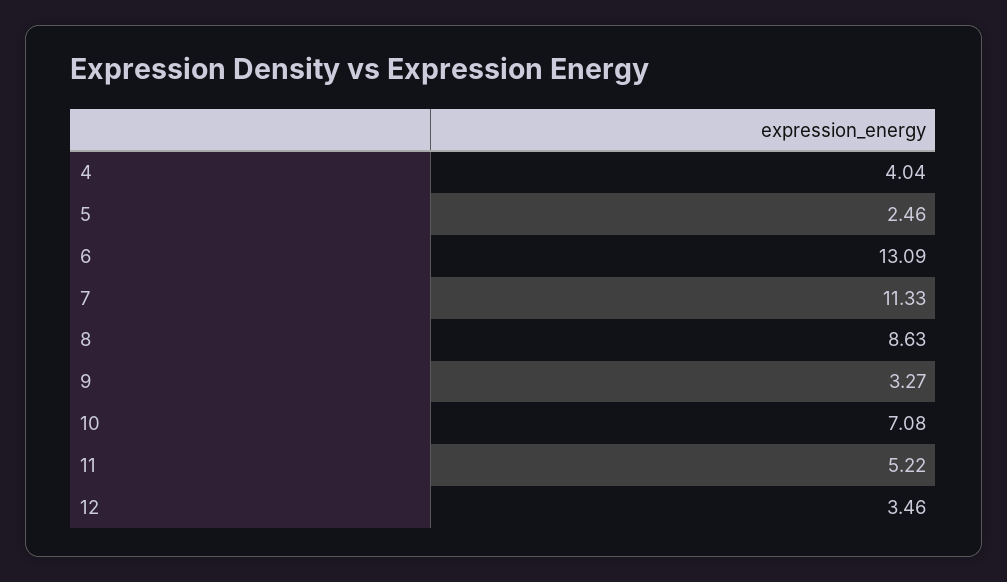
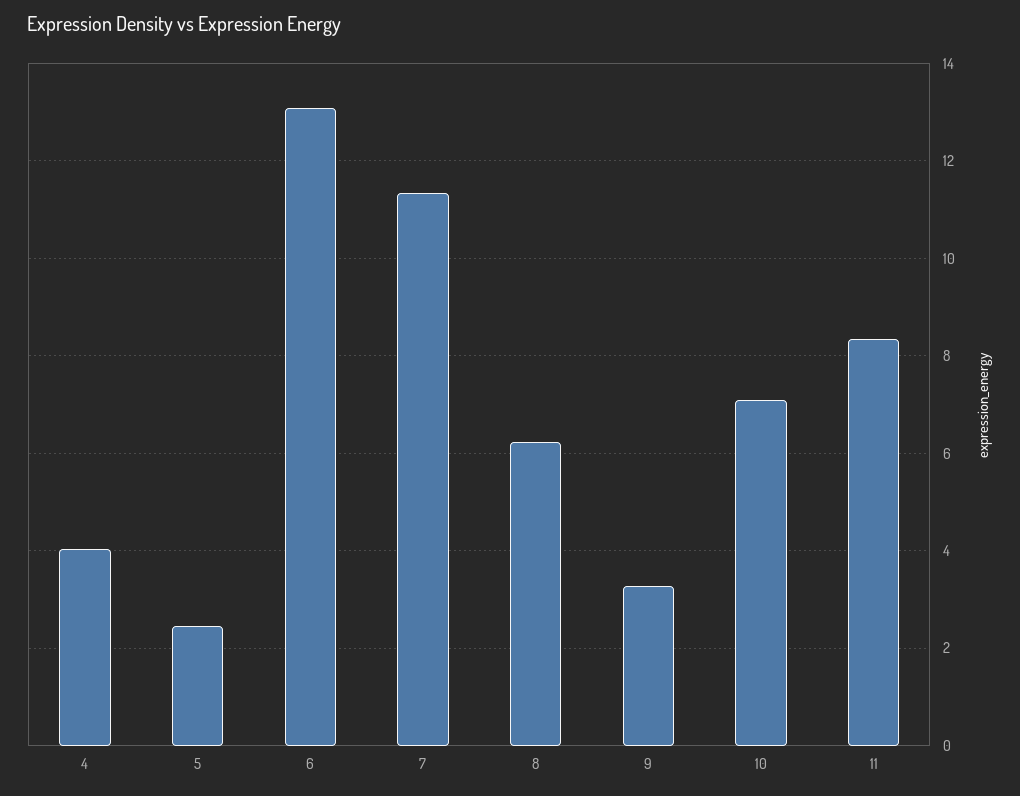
8: 8.63 -> 6.2
11: 5.22 -> 8.4
12: 3.46 -> none

